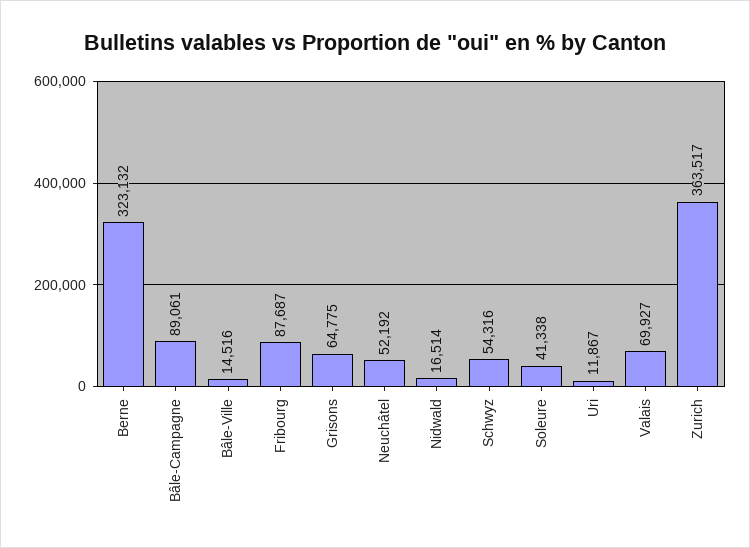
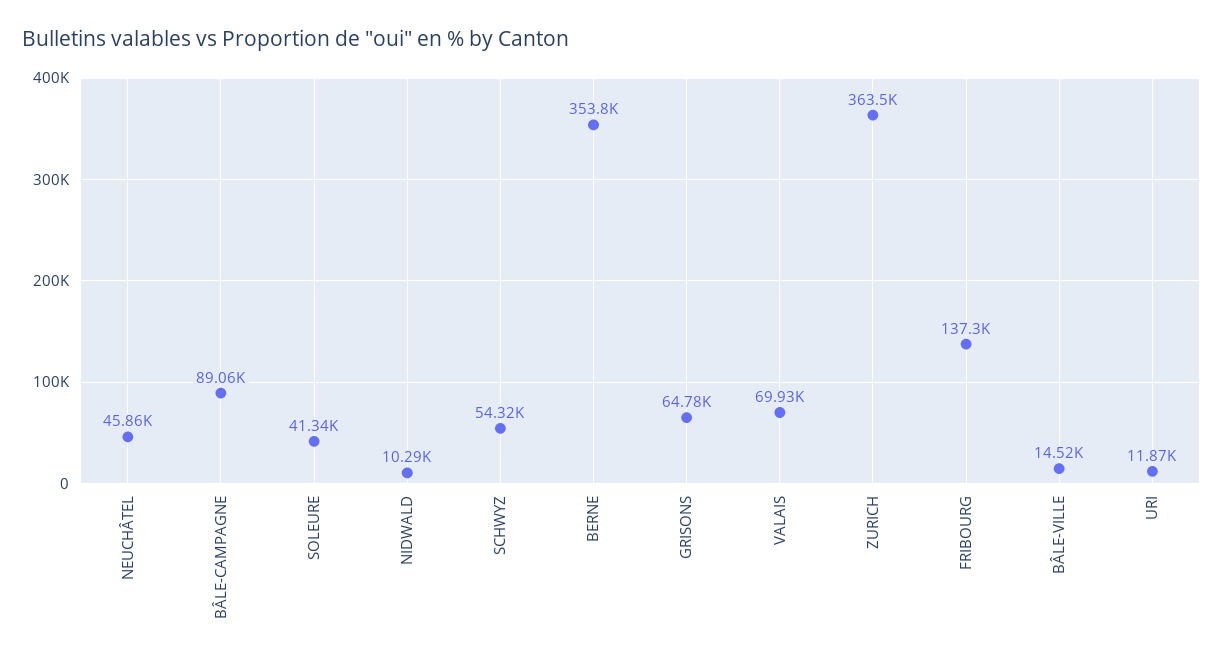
Berne: 323132 -> 353800
Fribourg: 87687 -> 137300
Neuchâtel: 52192 -> 45860
Nidwald: 16514 -> 10290

